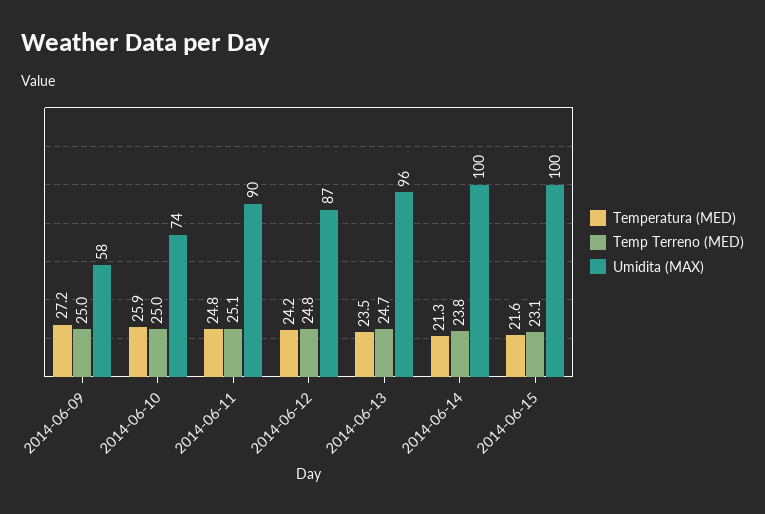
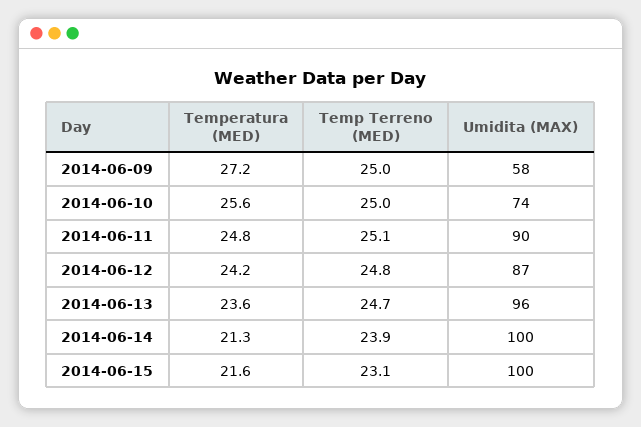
Temperatura (MED), 2014-06-10: 25.9 -> 25.6
Temperatura (MED), 2014-06-13: 23.5 -> 23.6
Temp Terreno (MED), 2014-06-14: 23.8 -> 23.9

